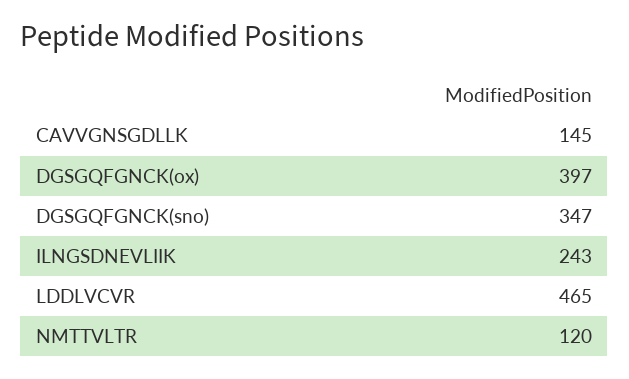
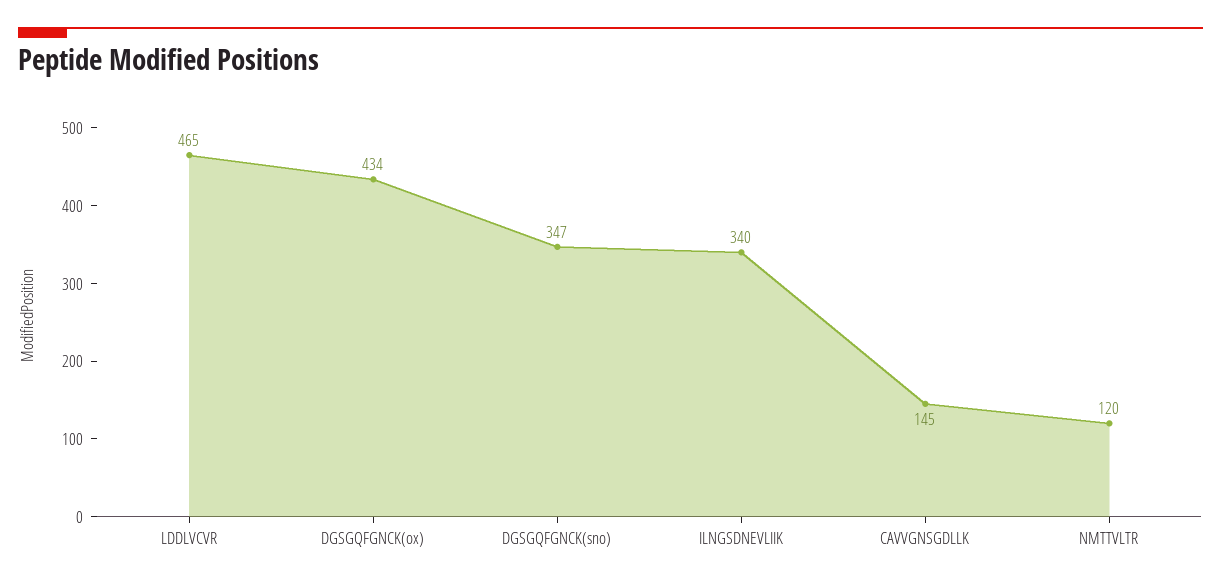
DGSGQFGNCK(ox): 397 -> 434
ILNGSDNEVLIIK: 243 -> 340

